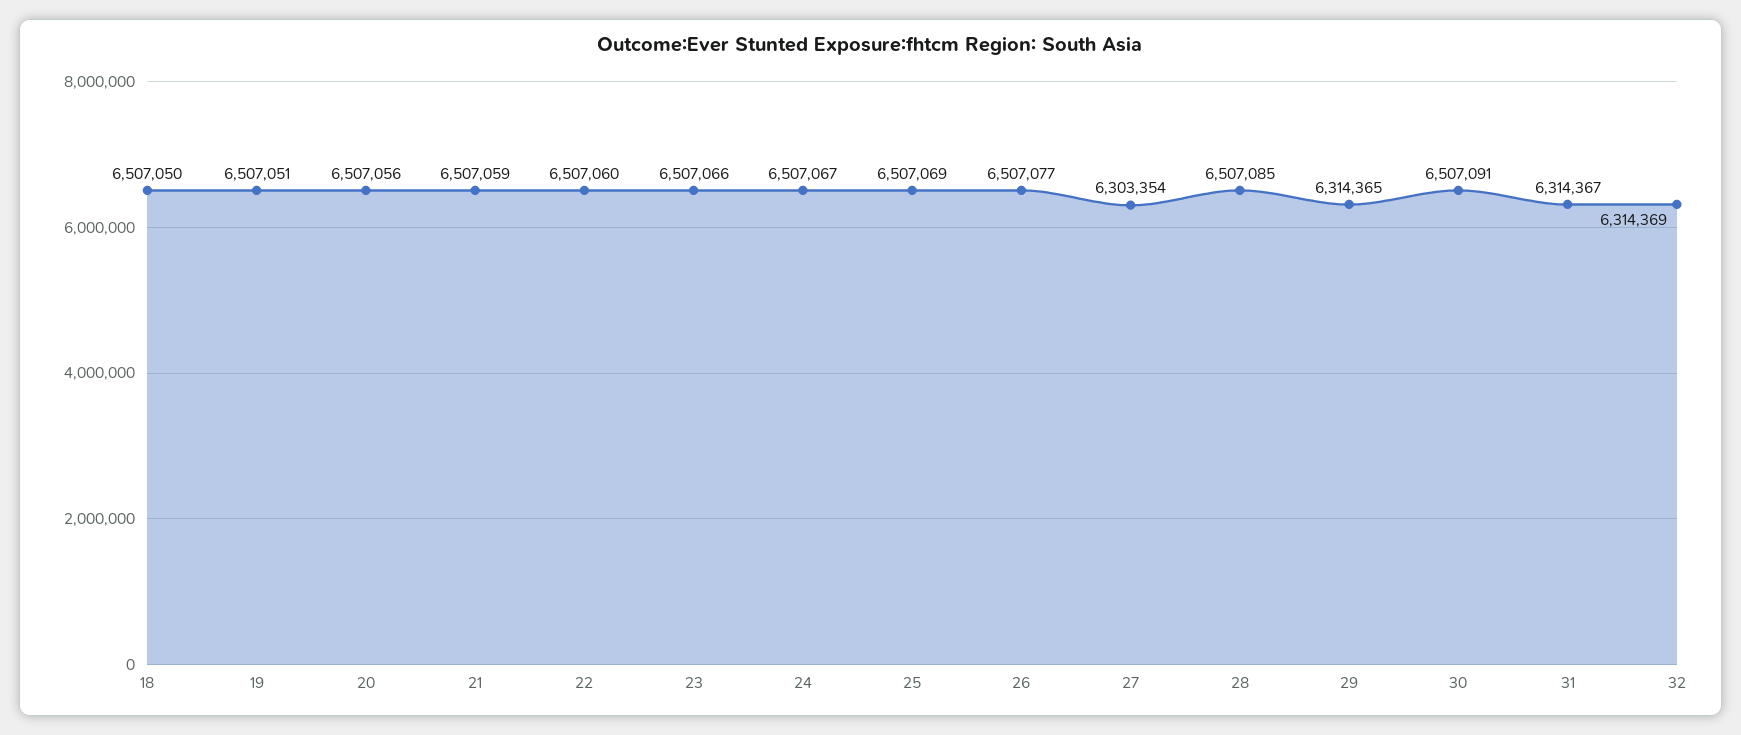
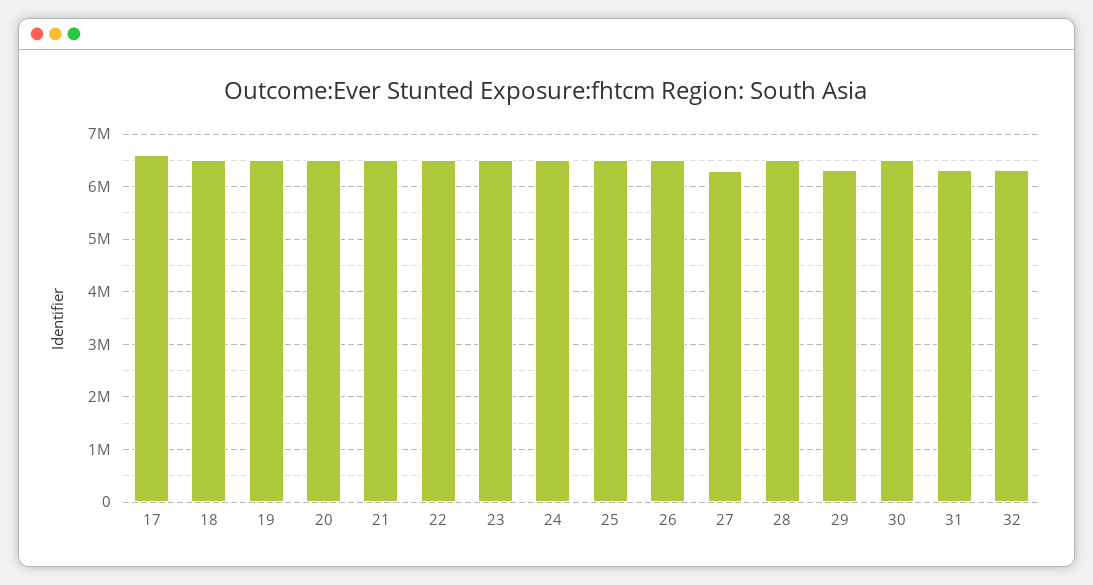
17: none -> 6600000

